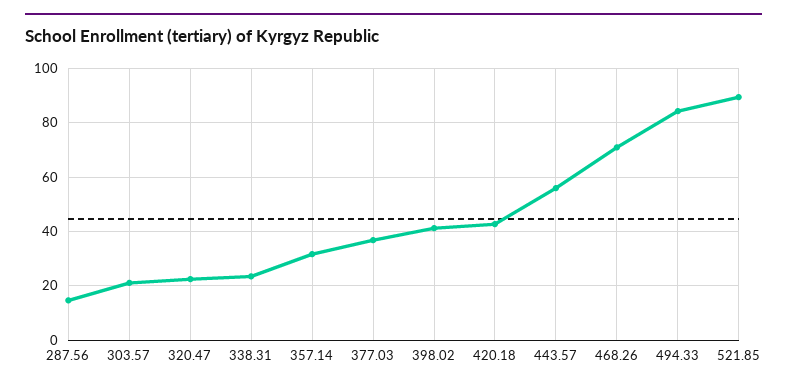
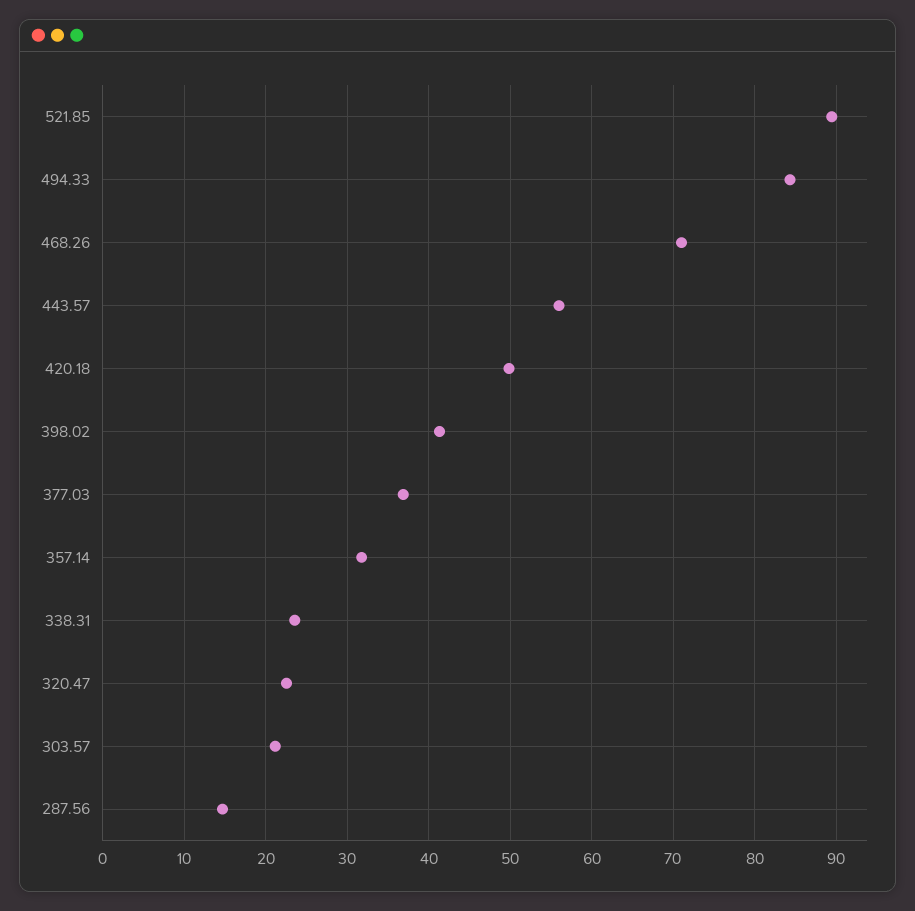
420.18: 42.5 -> 50

